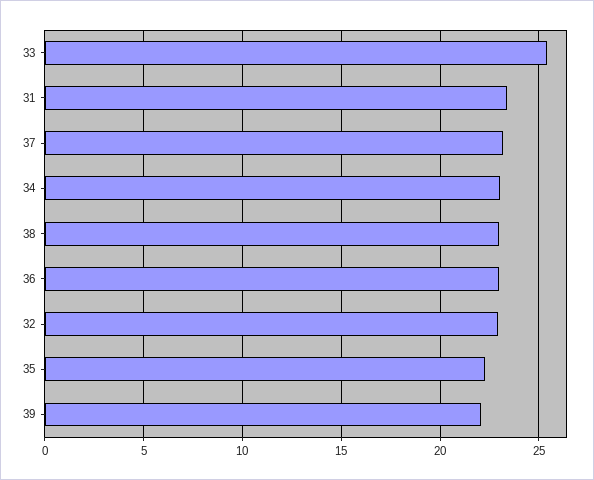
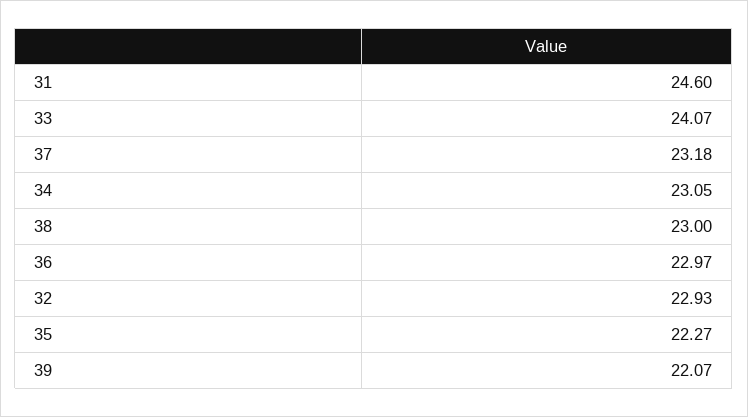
33: 25.5 -> 24.07
31: 23.5 -> 24.6

